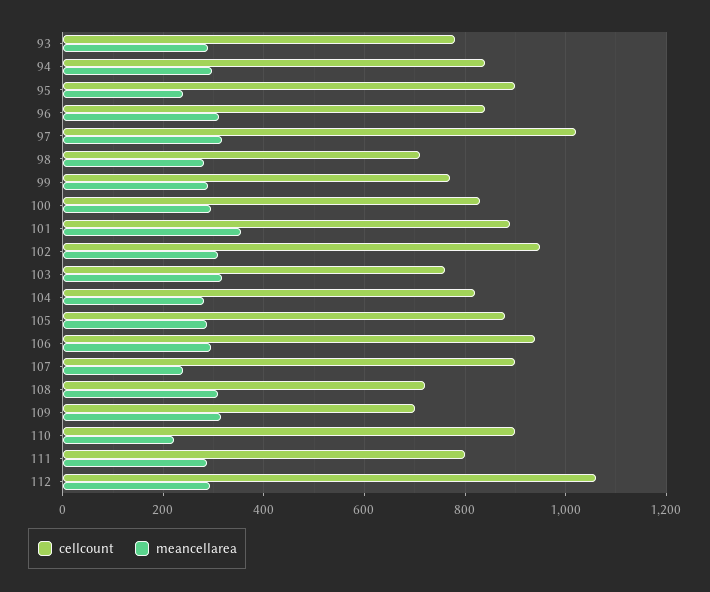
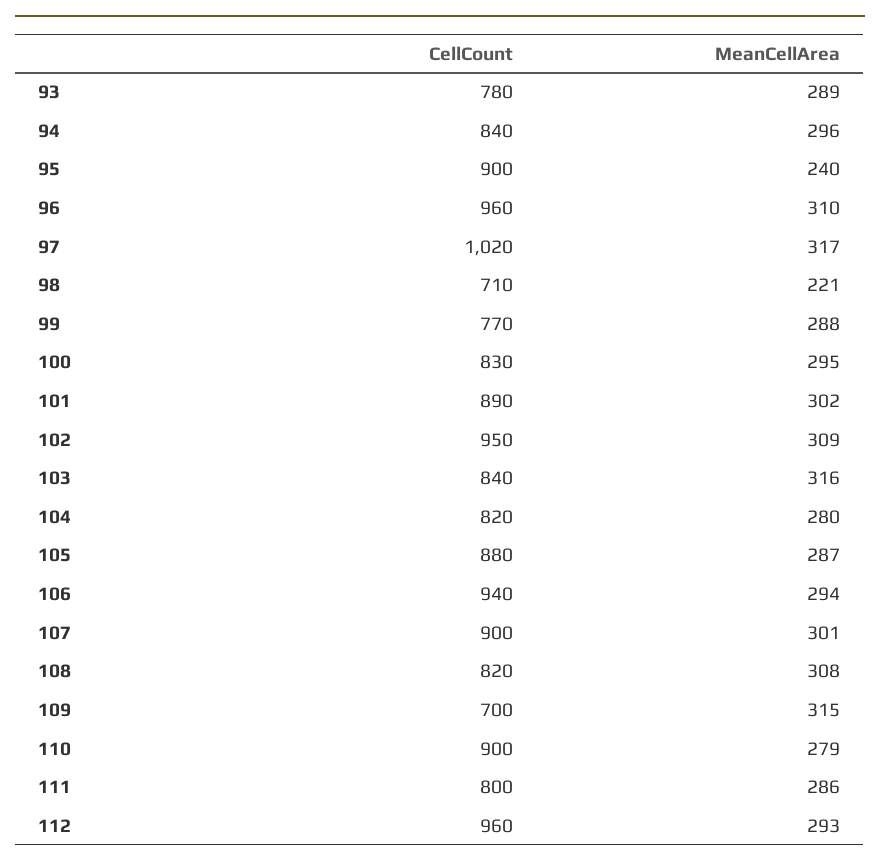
cellcount, 96: 840 -> 960
meancellarea, 98: 280 -> 221
meancellarea, 101: 360 -> 302
cellcount, 103: 760 -> 840
meancellarea, 107: 240 -> 301
cellcount, 108: 720 -> 820
meancellarea, 110: 220 -> 279
cellcount, 112: 1060 -> 960

